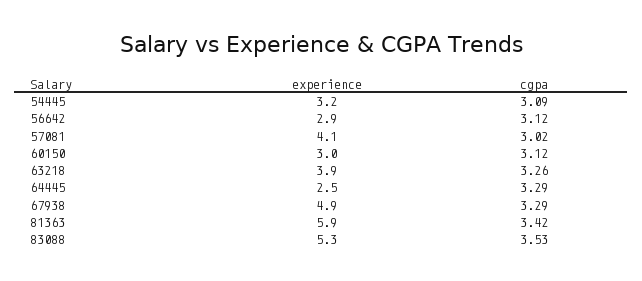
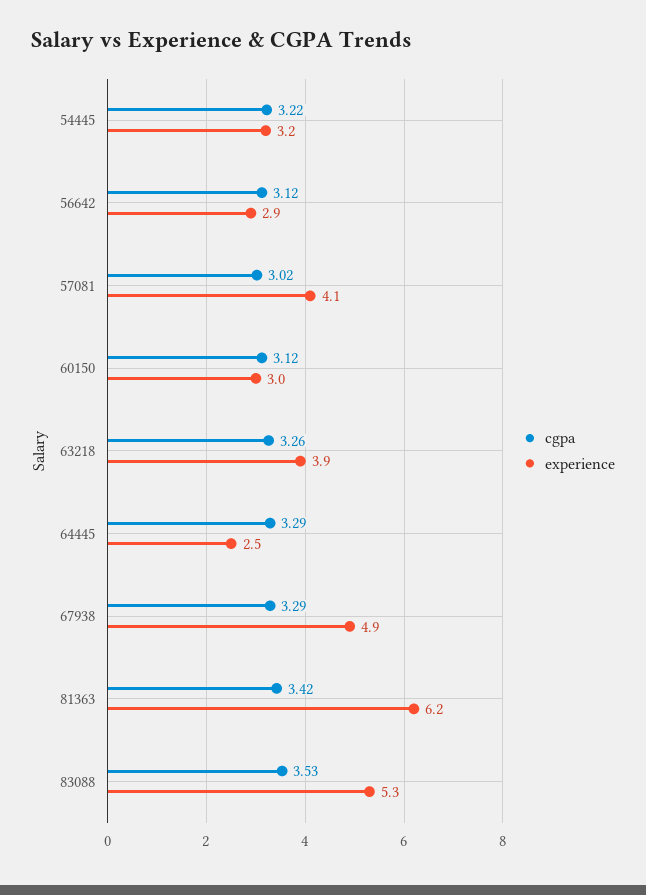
cgpa, 54445: 3.09 -> 3.22
experience, 81363: 5.9 -> 6.2

